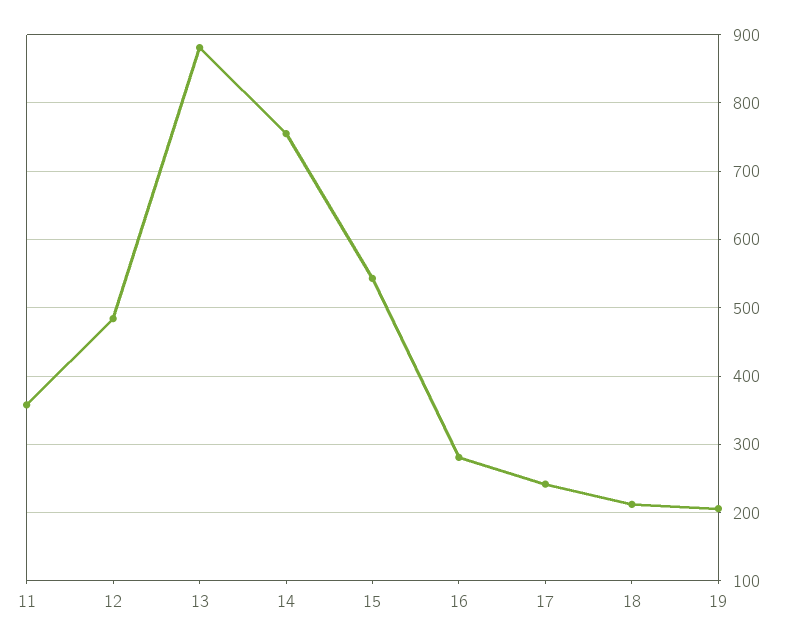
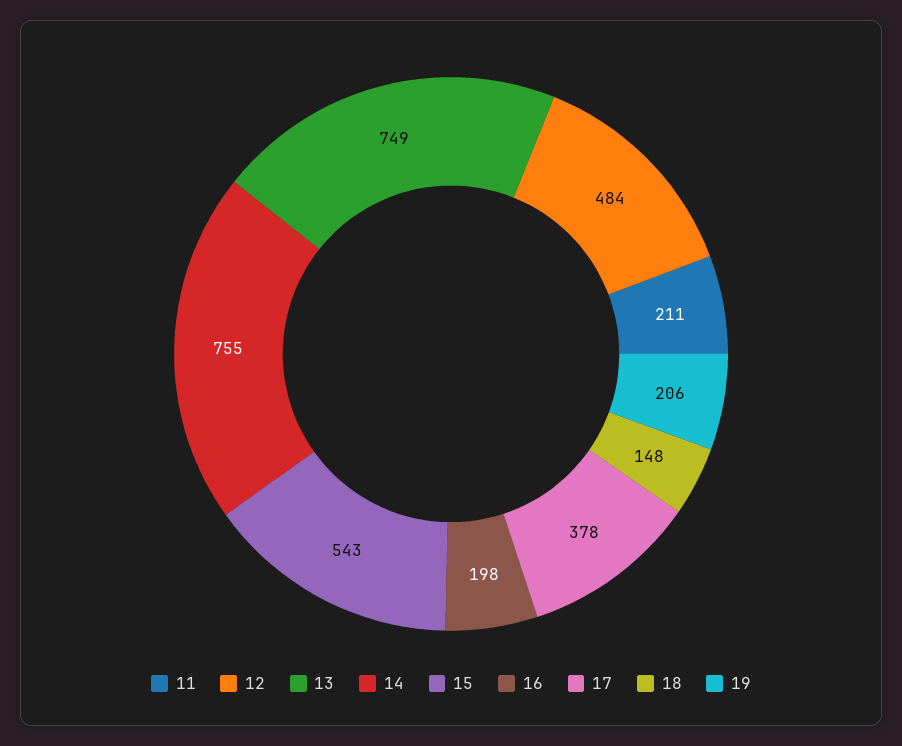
11: 360 -> 211
13: 880 -> 749
16: 280 -> 198
17: 240 -> 378
18: 210 -> 148

